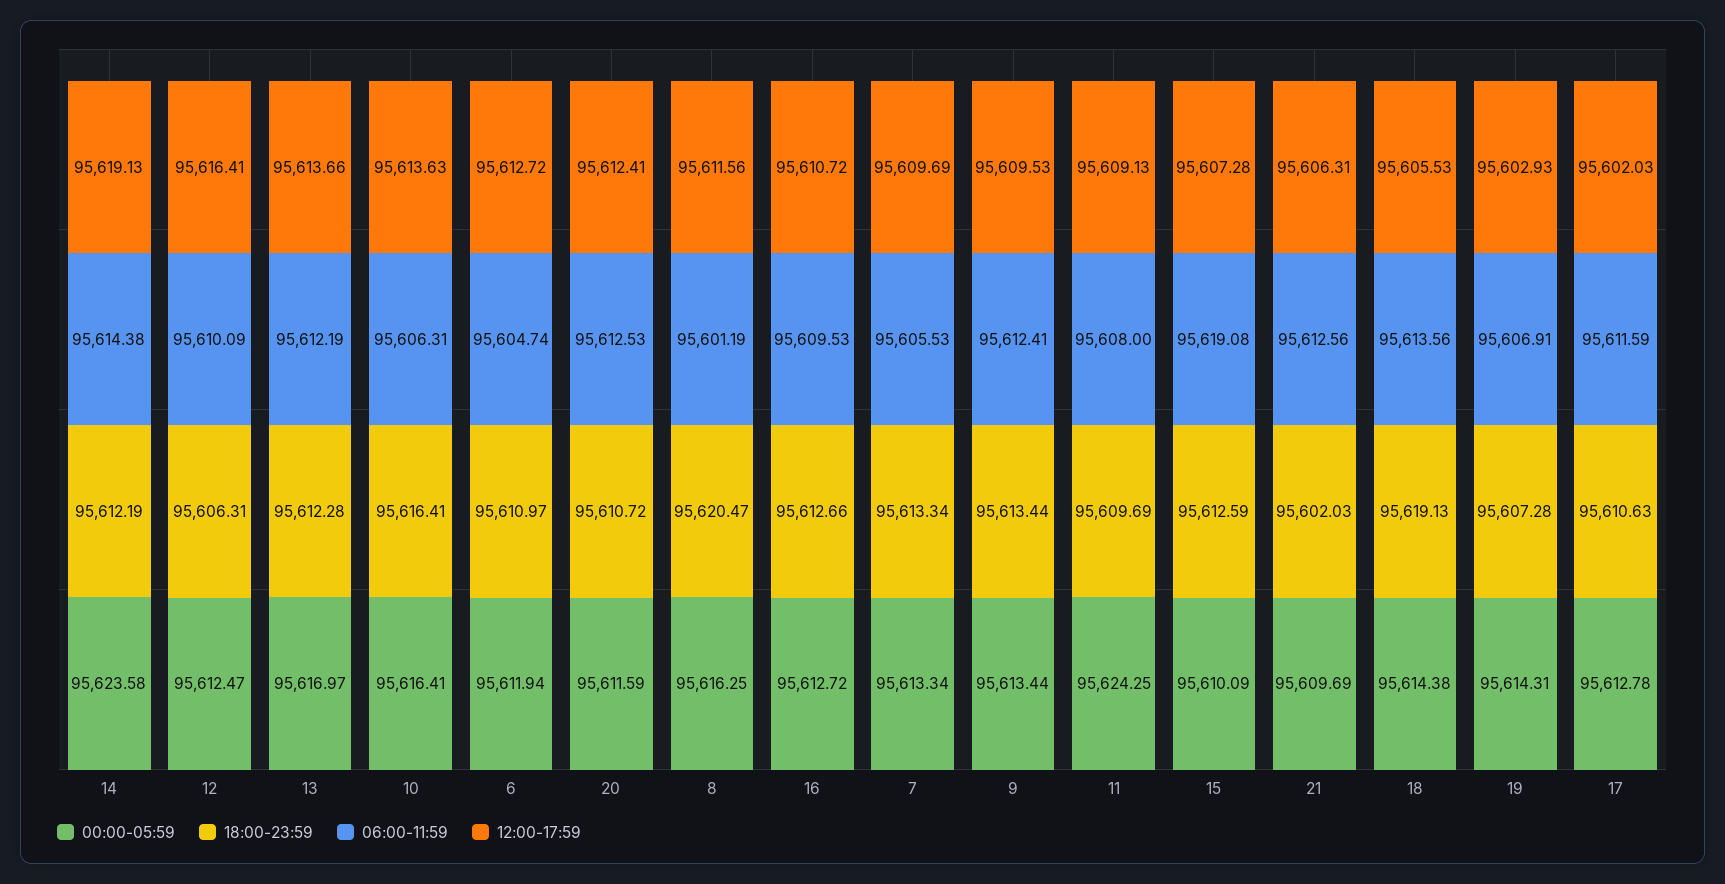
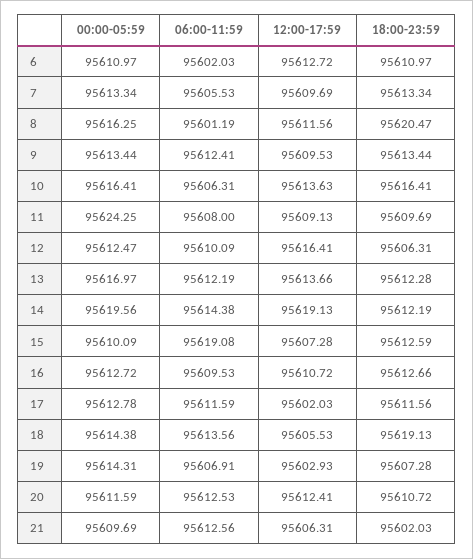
00:00-05:59, 14: 95623.58 -> 95619.56
00:00-05:59, 6: 95611.94 -> 95610.97
06:00-11:59, 6: 95604.74 -> 95602.03
18:00-23:59, 17: 95610.63 -> 95611.56

